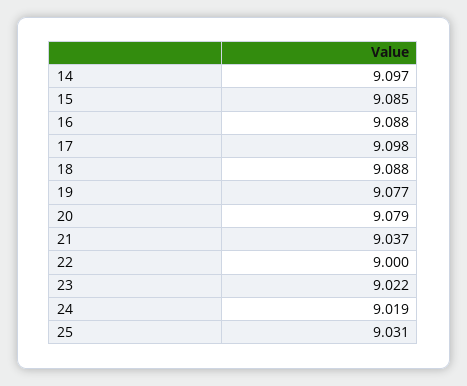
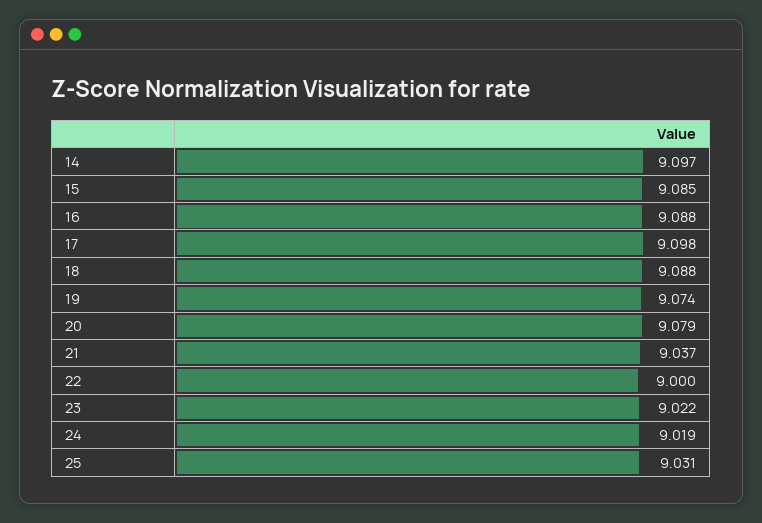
19: 9.077 -> 9.074

